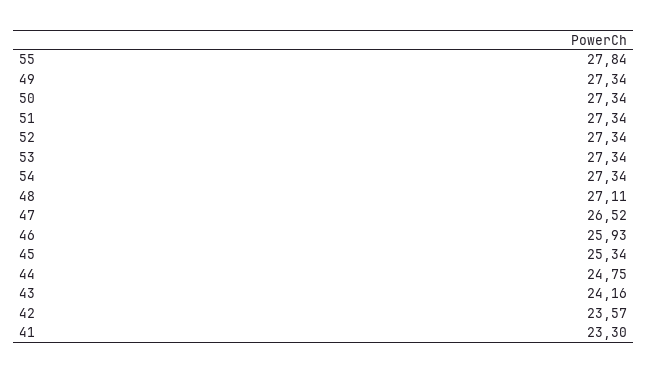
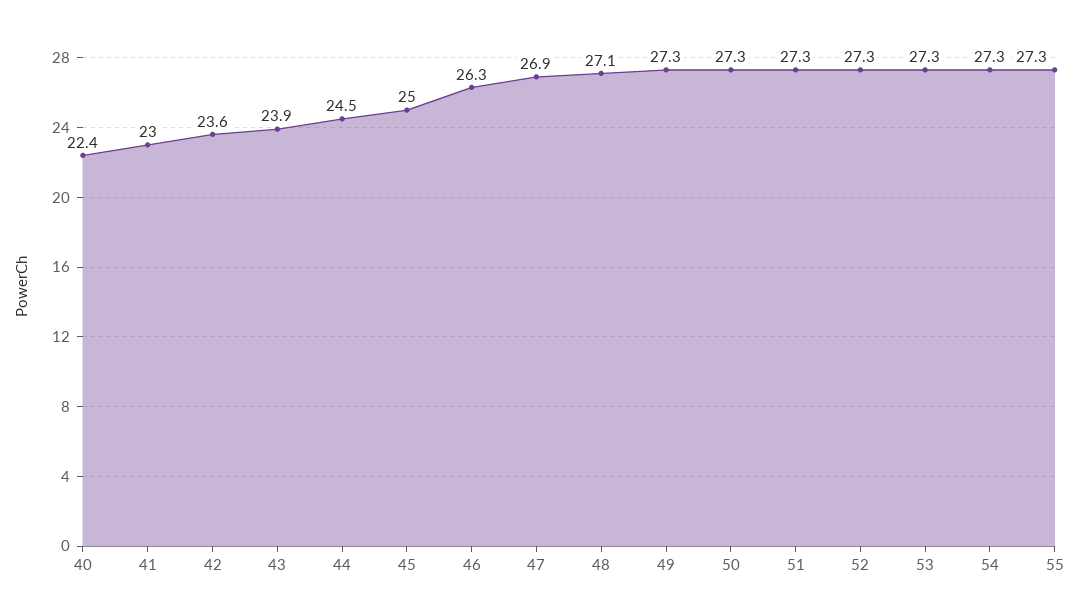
55: 27.84 -> 27.3
47: 26.52 -> 26.9
46: 25.93 -> 26.3
45: 25.34 -> 25
44: 24.75 -> 24.5
43: 24.16 -> 23.9
41: 23.3 -> 23
40: none -> 22.4

